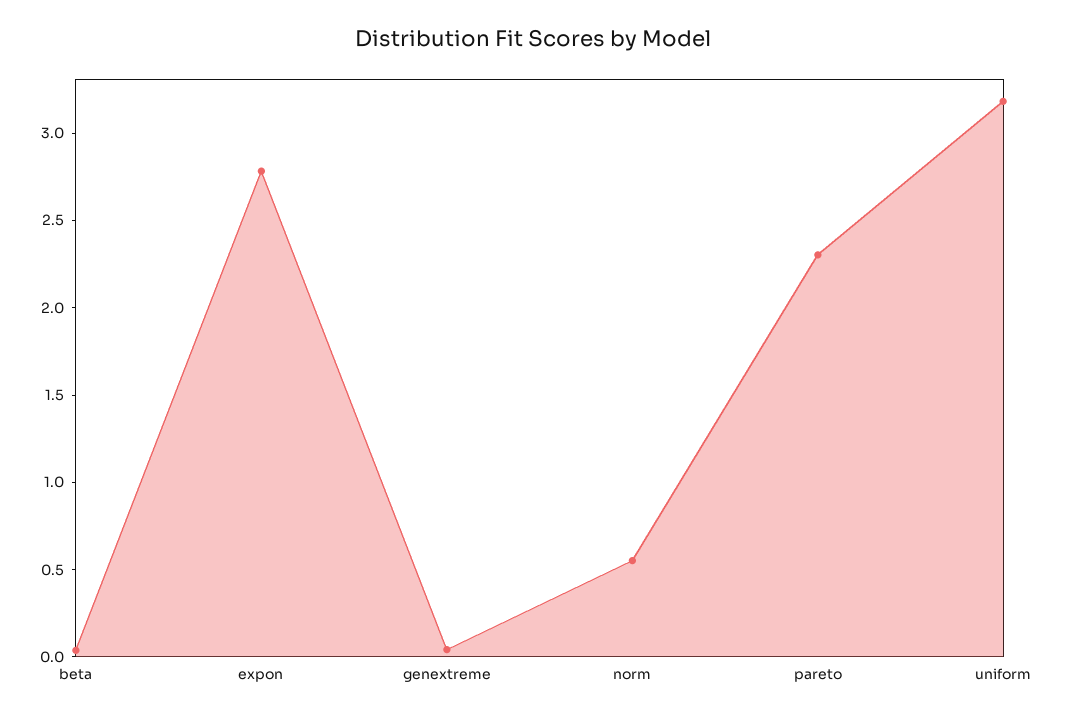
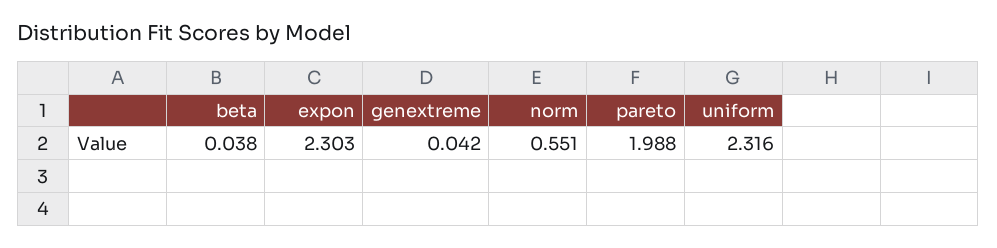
expon: 2.8 -> 2.303
pareto: 2.3 -> 1.988
uniform: 3.2 -> 2.316

